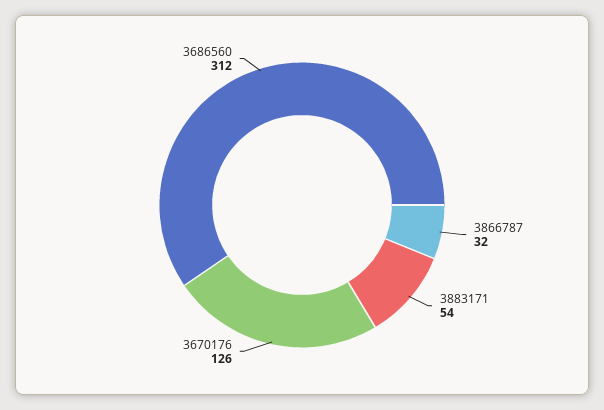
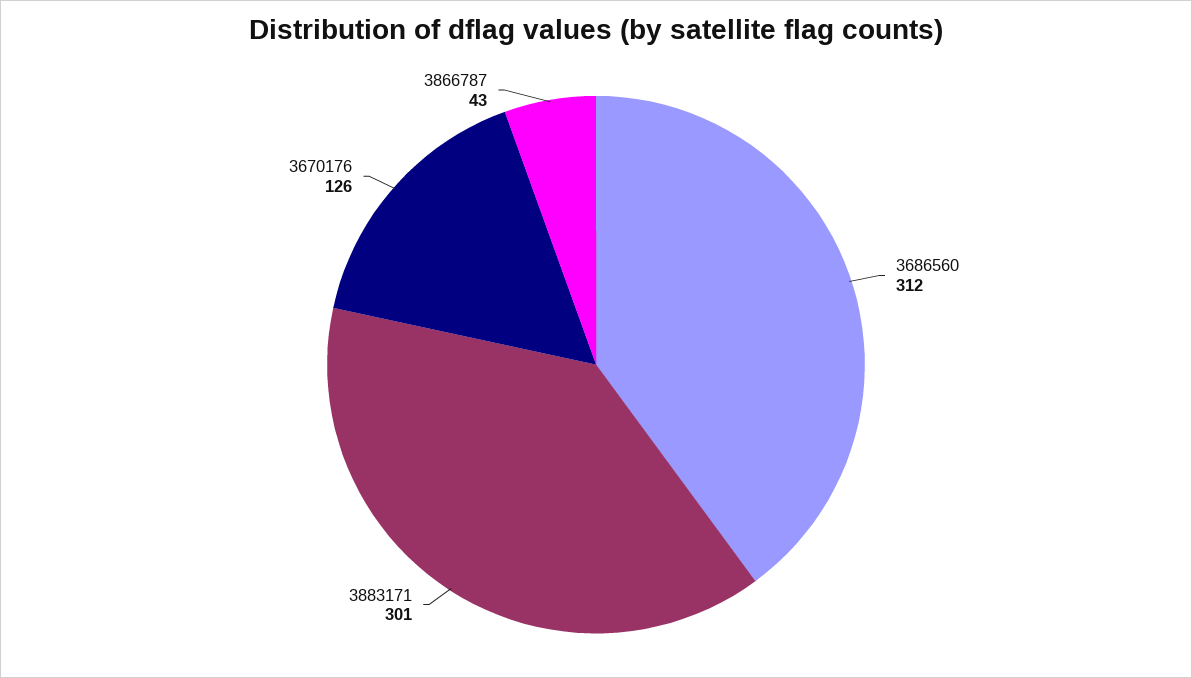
3866787: 32 -> 43
3883171: 54 -> 301

